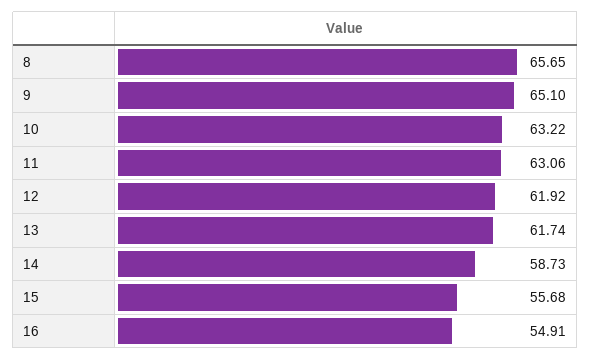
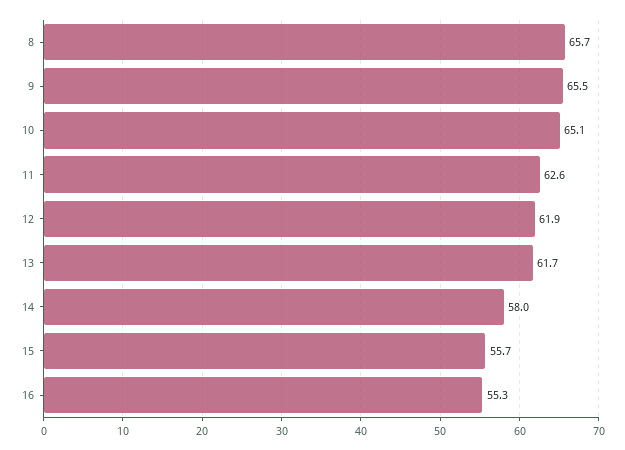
9: 65.1 -> 65.5
10: 63.22 -> 65.1
11: 63.06 -> 62.6
14: 58.73 -> 58
16: 54.91 -> 55.3

